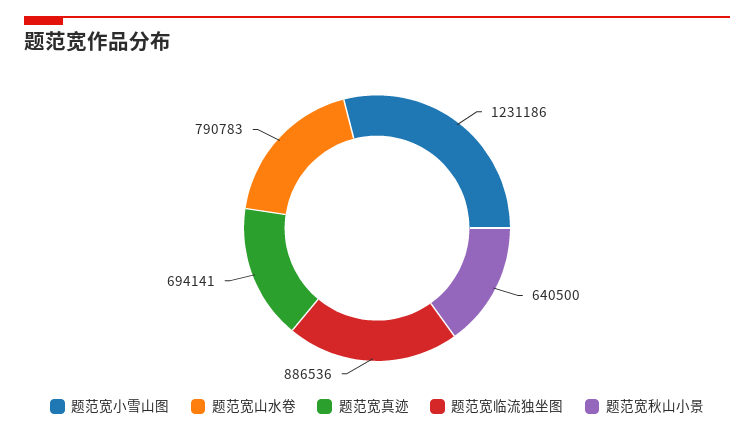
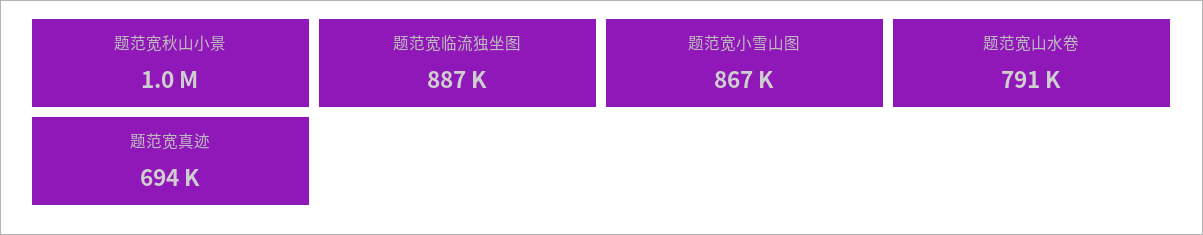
题范宽小雪山图: 1231186 -> 867000
题范宽秋山小景: 640500 -> 1000000

